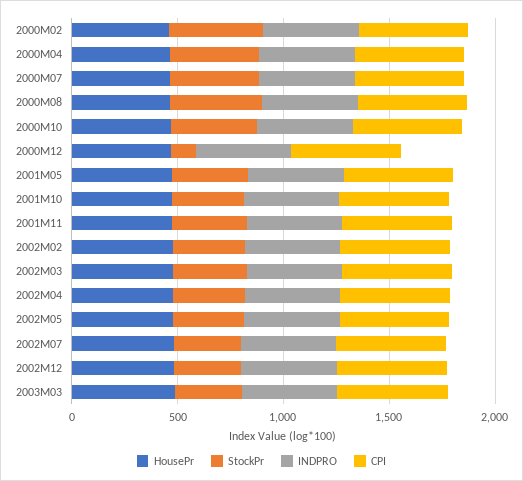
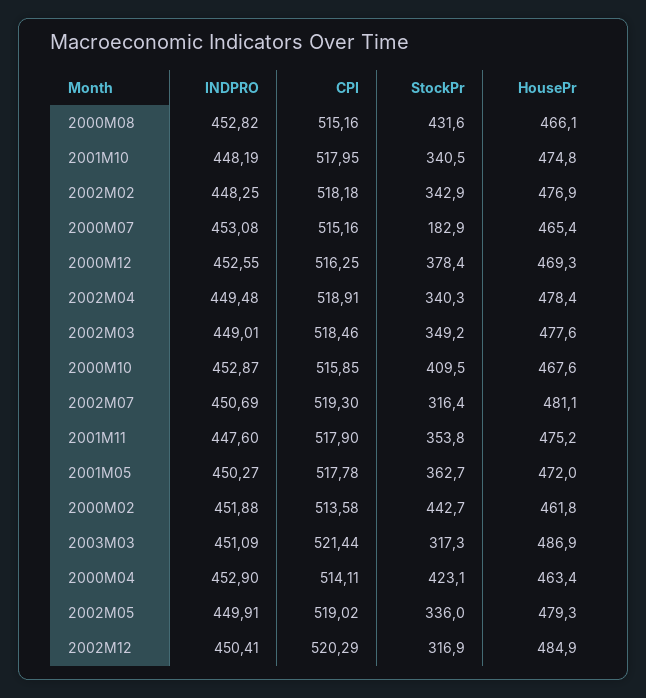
StockPr, 2000M07: 400 -> 182.9
StockPr, 2000M12: 100 -> 378.4

